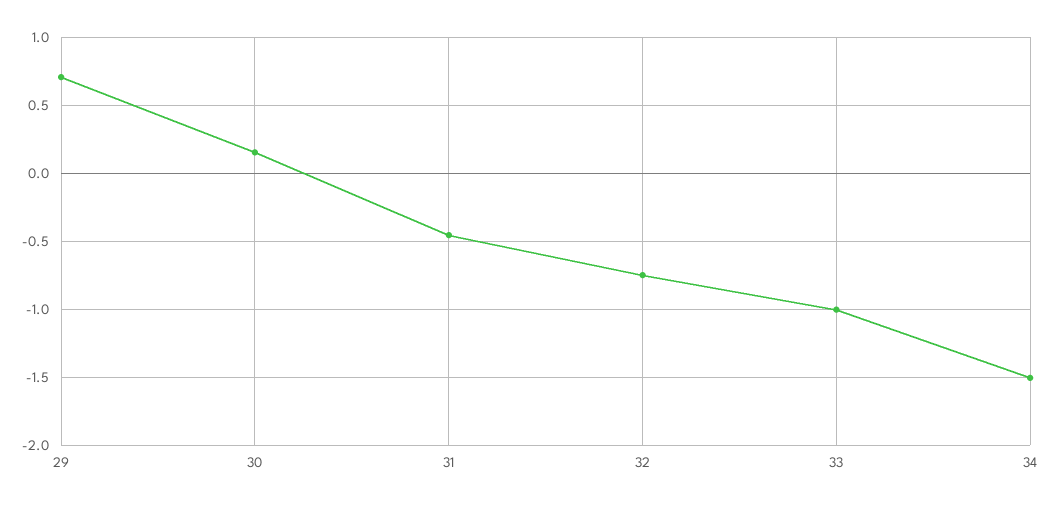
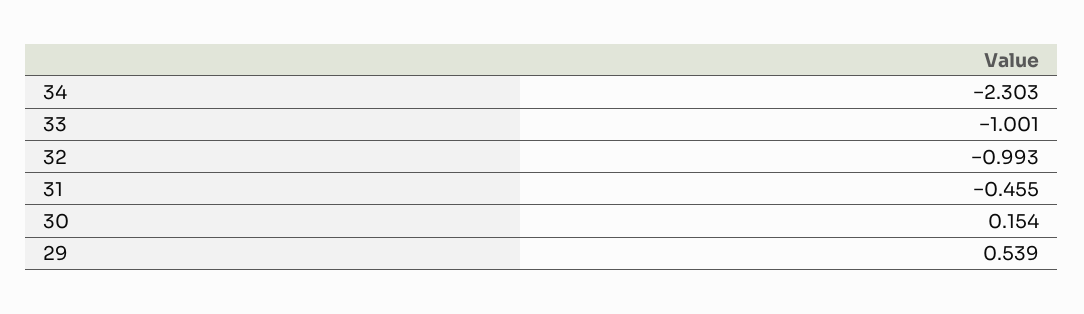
29: 0.7 -> 0.539
32: -0.75 -> -0.993
34: -1.5 -> -2.303

